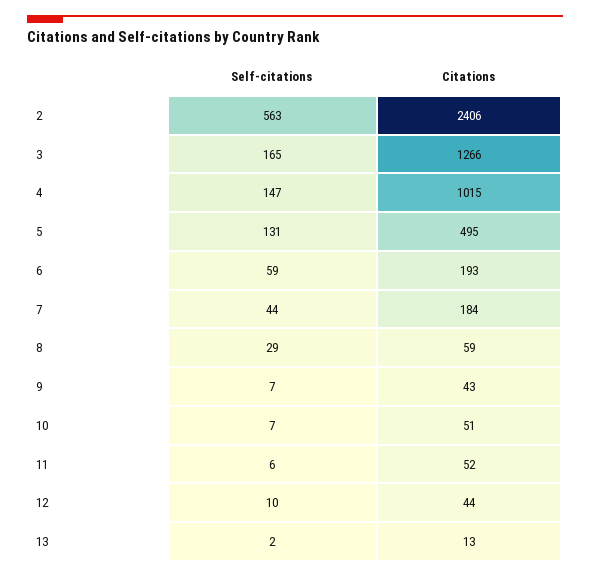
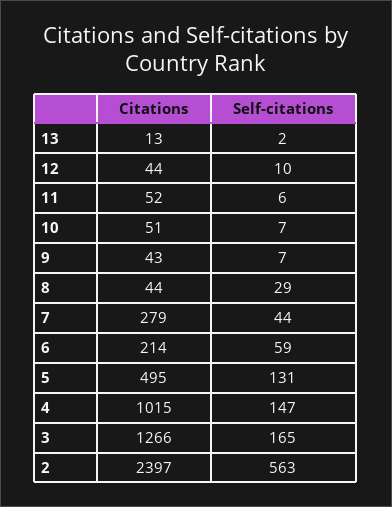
Citations, 2: 2406 -> 2397
Citations, 6: 193 -> 214
Citations, 7: 184 -> 279
Citations, 8: 59 -> 44

